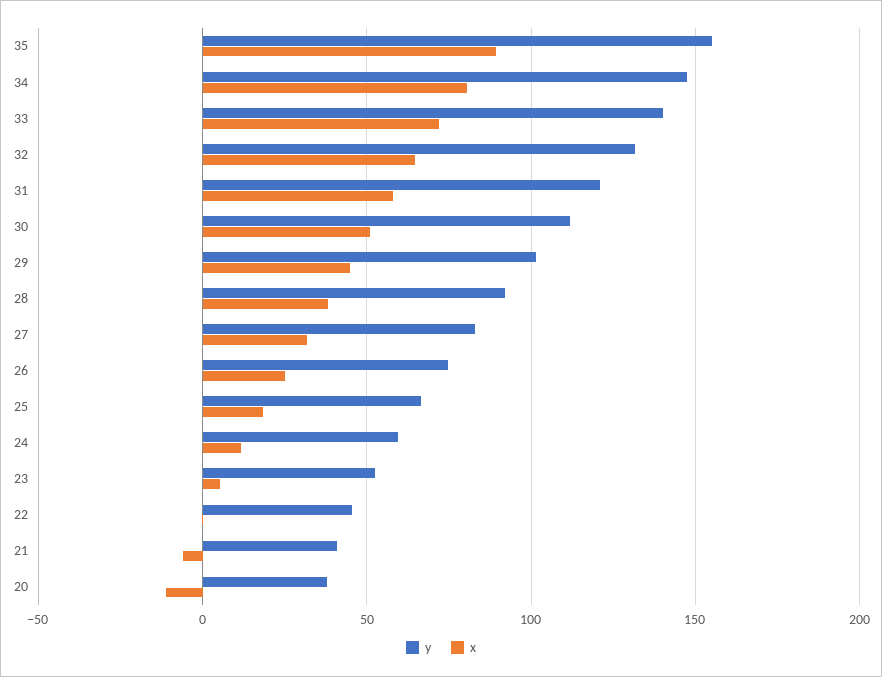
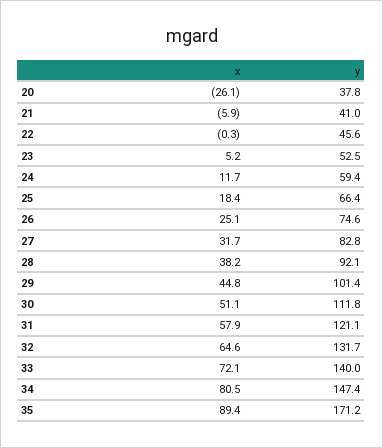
y, 35: 155 -> 171.2
x, 20: -10 -> -26.1

